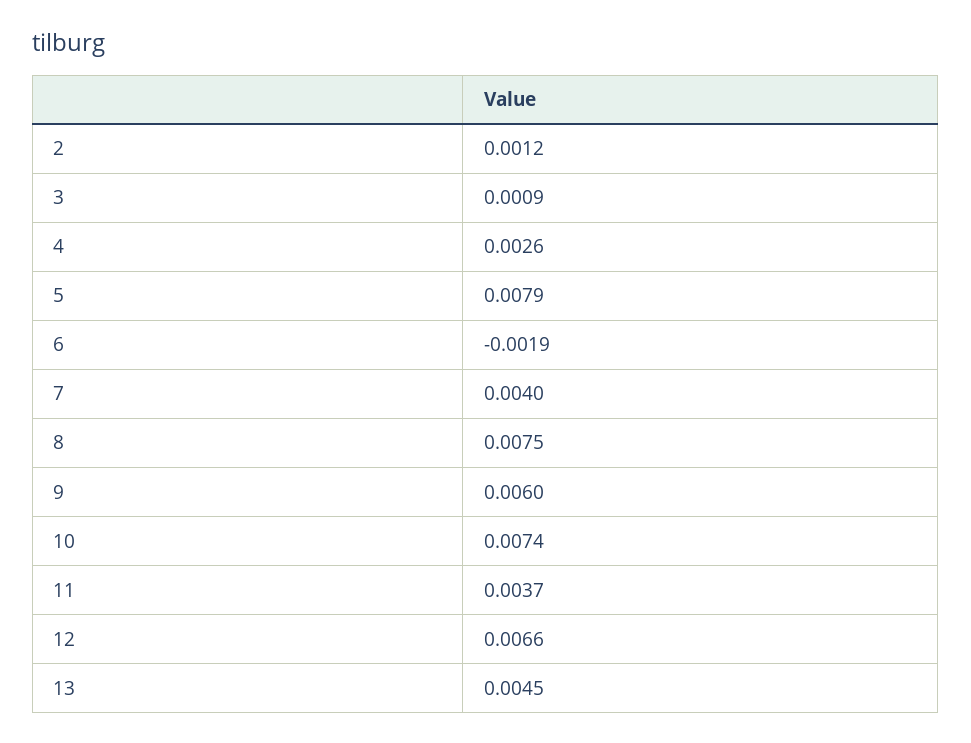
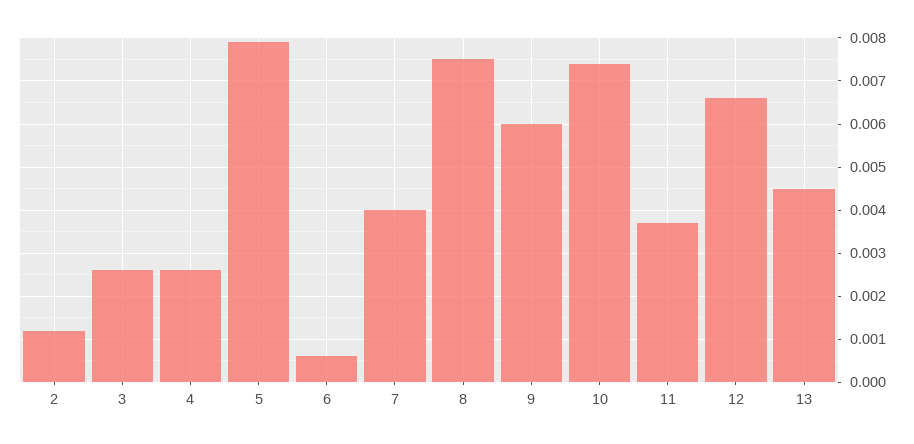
3: 0.0009 -> 0.0025
6: -0.0019 -> 0.0005

